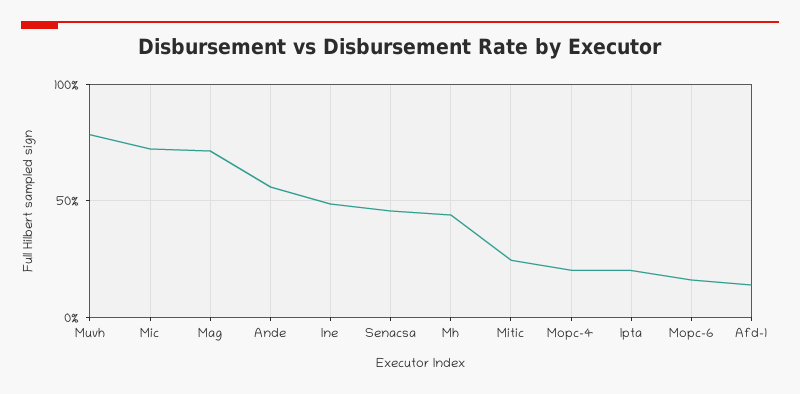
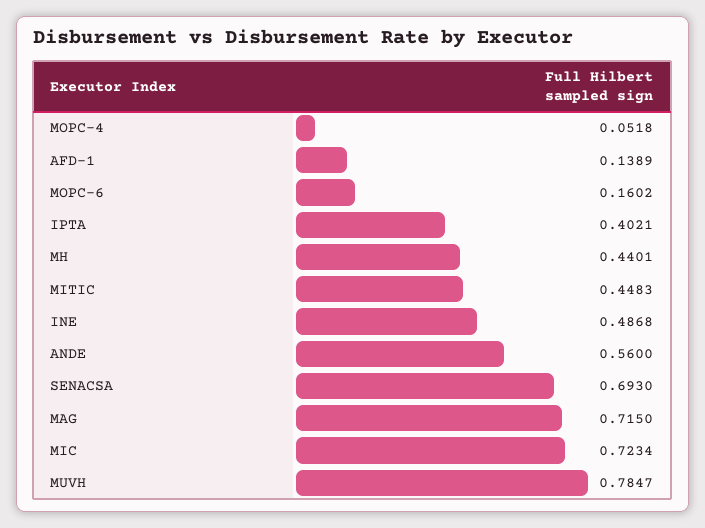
Senacsa: 0.45 -> 0.693
Mitic: 0.25 -> 0.4483
Mopc-4: 0.2 -> 0.0518
Ipta: 0.2 -> 0.4021

